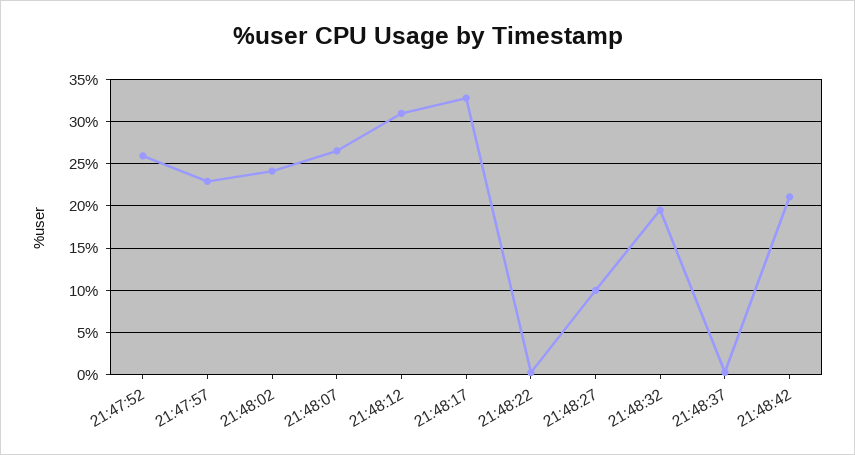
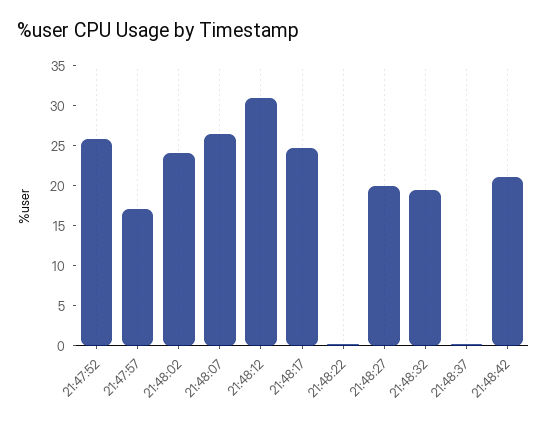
21:47:57: 23 -> 17.5
21:48:17: 33 -> 25
21:48:27: 10 -> 20

